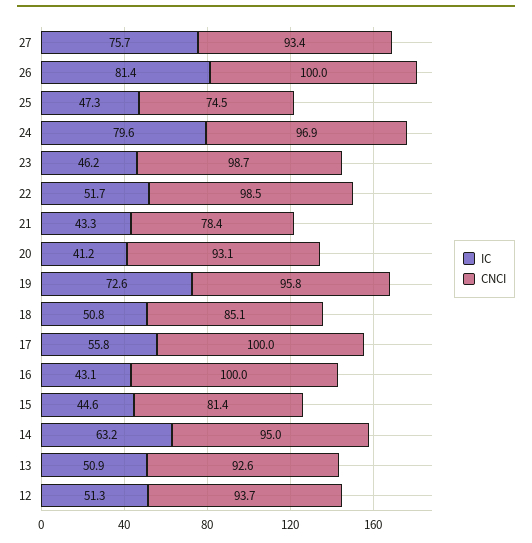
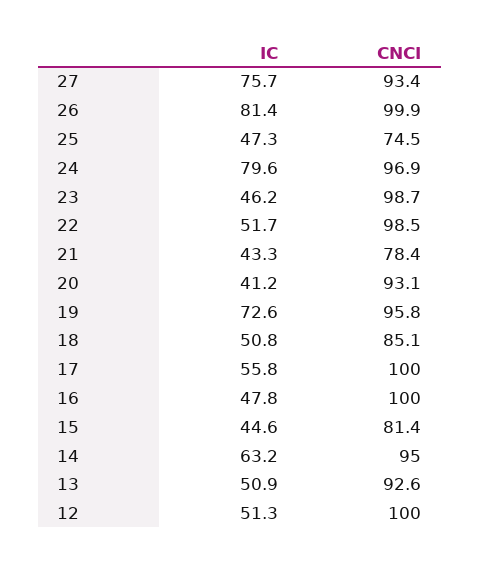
CNCI, 26: 100 -> 99.9
IC, 16: 43.1 -> 47.8
CNCI, 12: 93.7 -> 100

